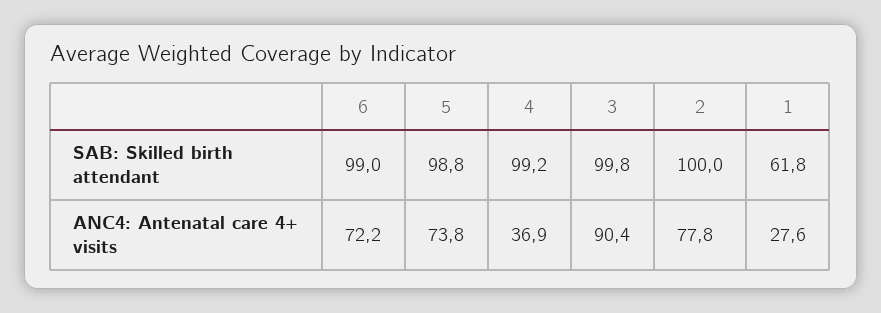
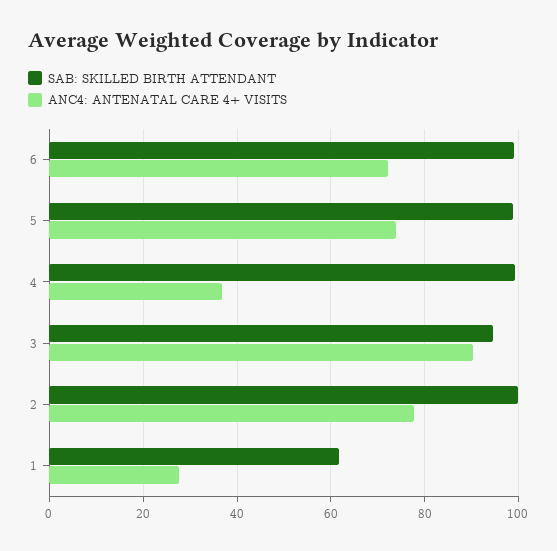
SAB: Skilled birth attendant, 3: 99.8 -> 94

